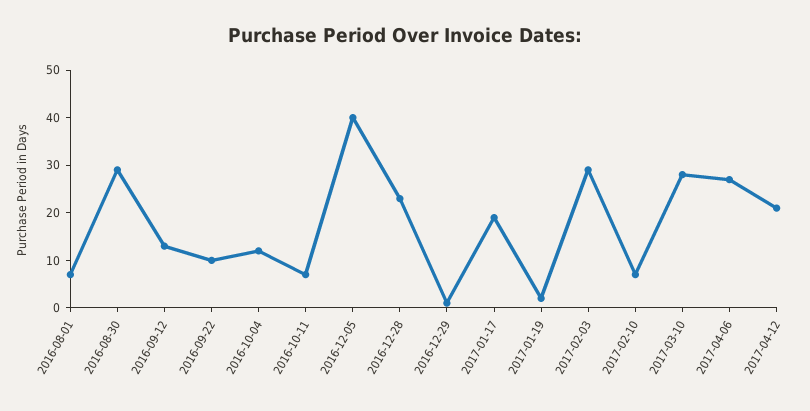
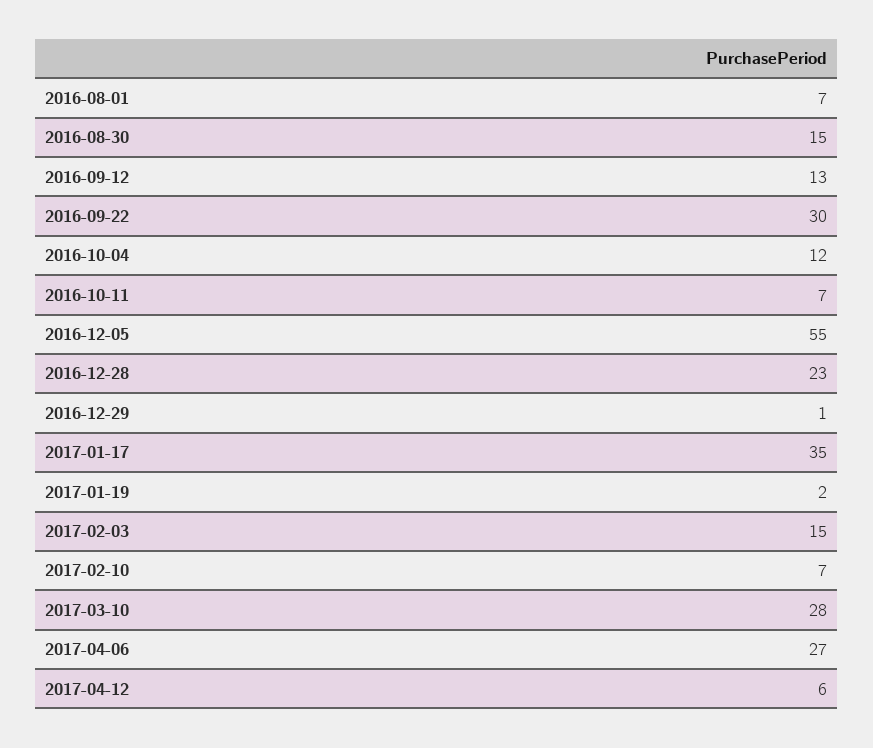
2016-08-30: 30 -> 15
2016-09-22: 10 -> 30
2016-12-05: 40 -> 55
2017-01-17: 20 -> 35
2017-02-03: 30 -> 15
2017-04-12: 20 -> 6

